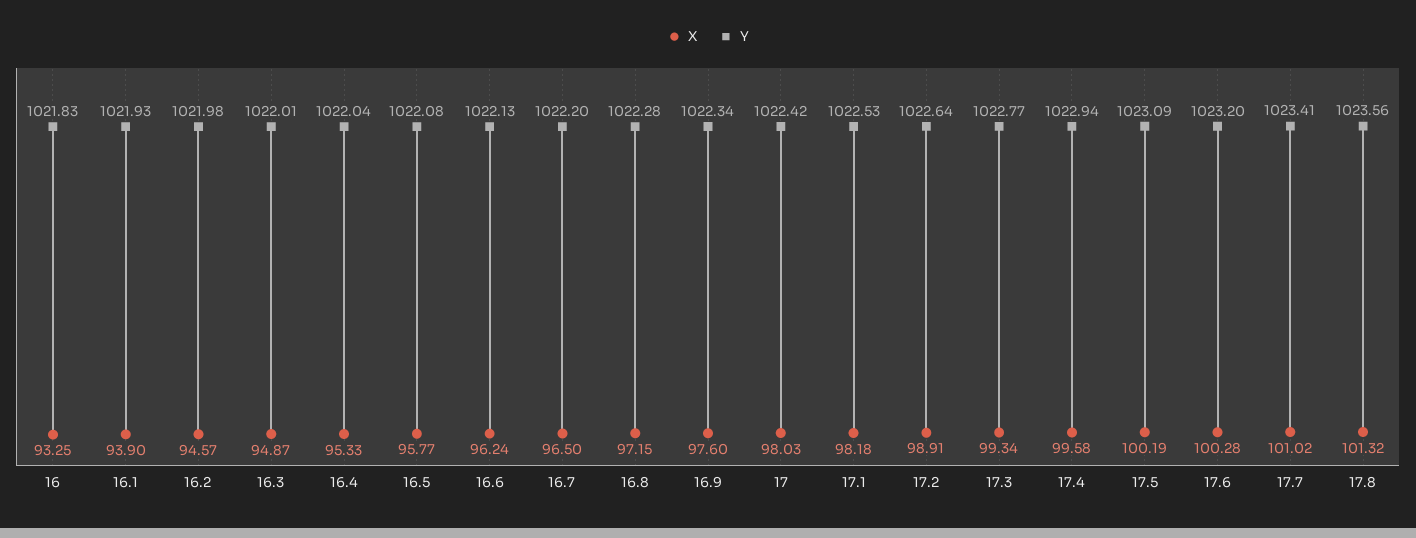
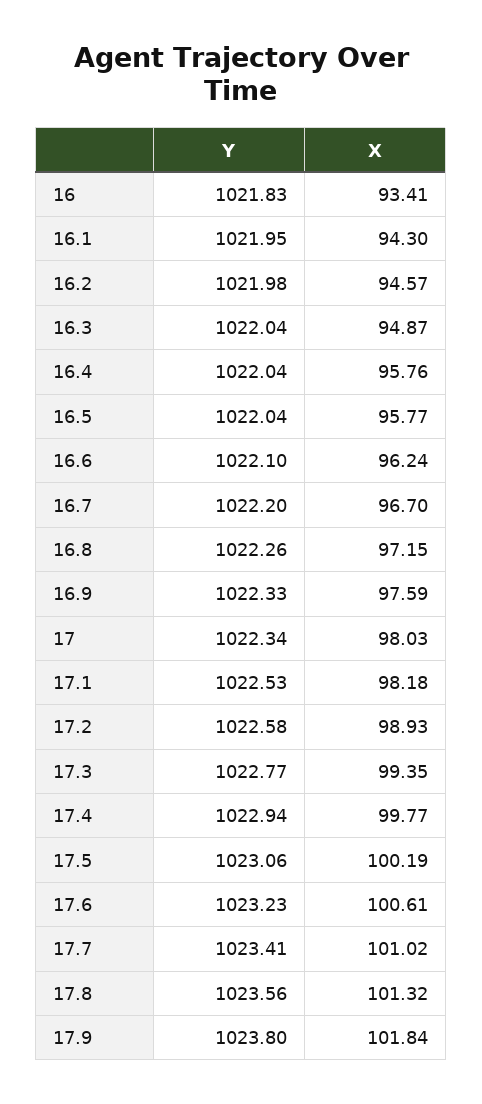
X, 16: 93.25 -> 93.41
X, 16.1: 93.9 -> 94.3
Y, 16.1: 1021.93 -> 1021.95
Y, 16.3: 1022.01 -> 1022.04
X, 16.4: 95.33 -> 95.76
Y, 16.5: 1022.08 -> 1022.04
Y, 16.6: 1022.13 -> 1022.1
X, 16.7: 96.5 -> 96.7
Y, 16.8: 1022.28 -> 1022.26
X, 16.9: 97.6 -> 97.59
Y, 16.9: 1022.34 -> 1022.33
Y, 17: 1022.42 -> 1022.34
X, 17.2: 98.91 -> 98.93
Y, 17.2: 1022.64 -> 1022.58
X, 17.3: 99.34 -> 99.35
X, 17.4: 99.58 -> 99.77
Y, 17.5: 1023.09 -> 1023.06
X, 17.6: 100.28 -> 100.61
Y, 17.6: 1023.2 -> 1023.23
Y, 17.9: none -> 1023.8
X, 17.9: none -> 101.84

